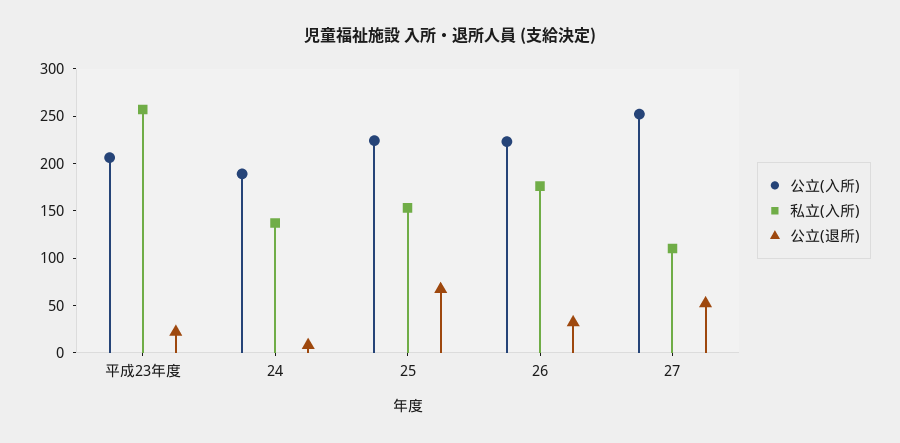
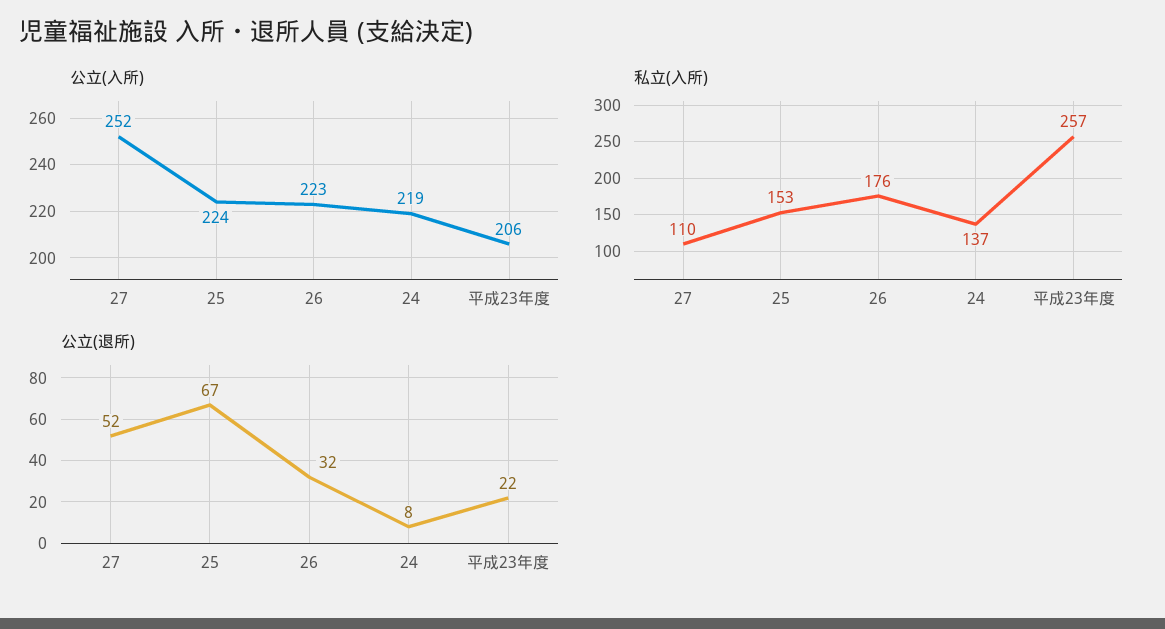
公立(入所), 24: 190 -> 219

